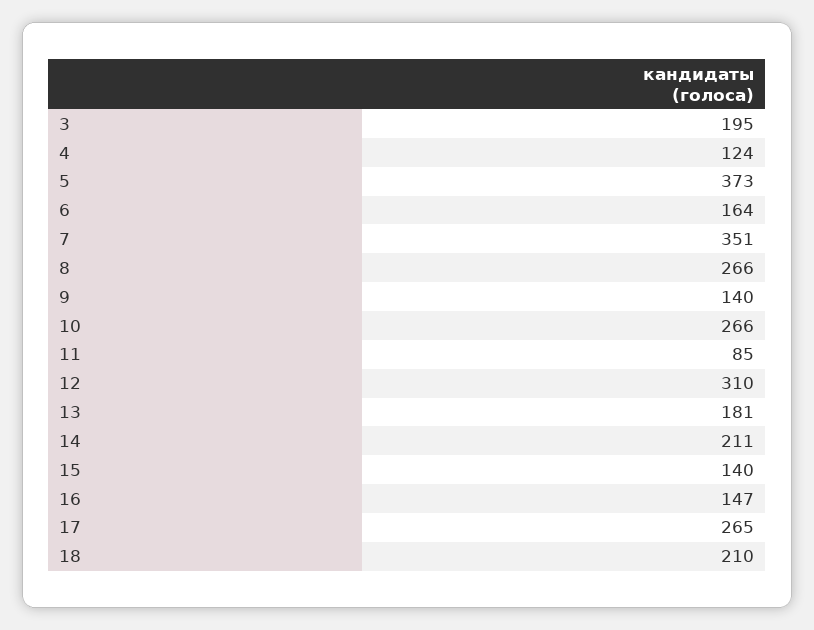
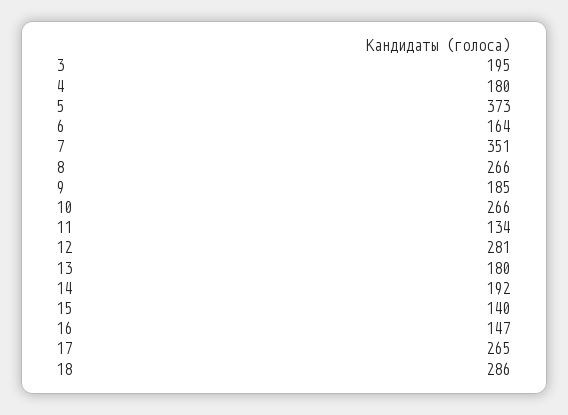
4: 124 -> 180
9: 140 -> 185
11: 85 -> 134
12: 310 -> 281
13: 181 -> 180
14: 211 -> 192
18: 210 -> 286

